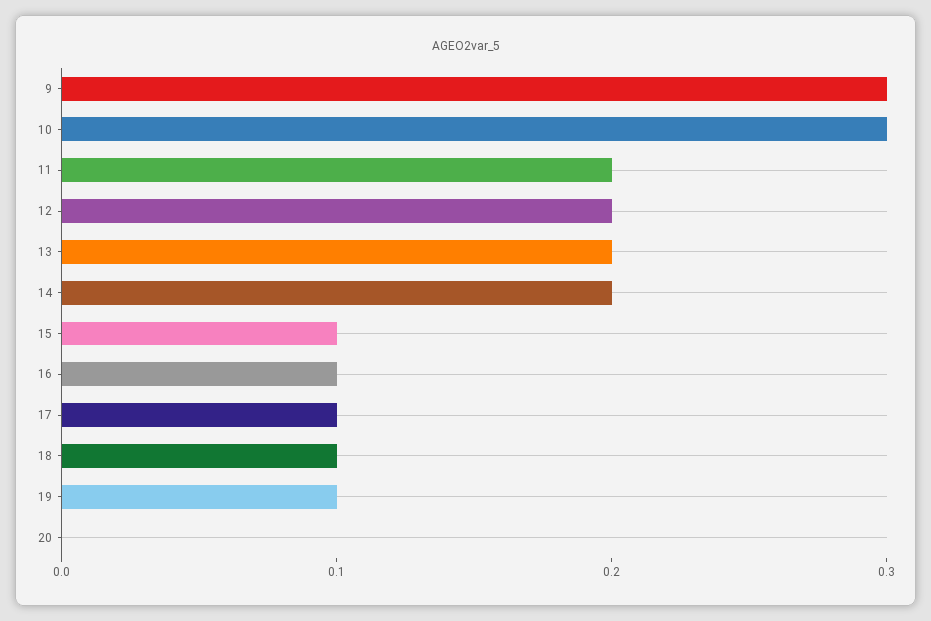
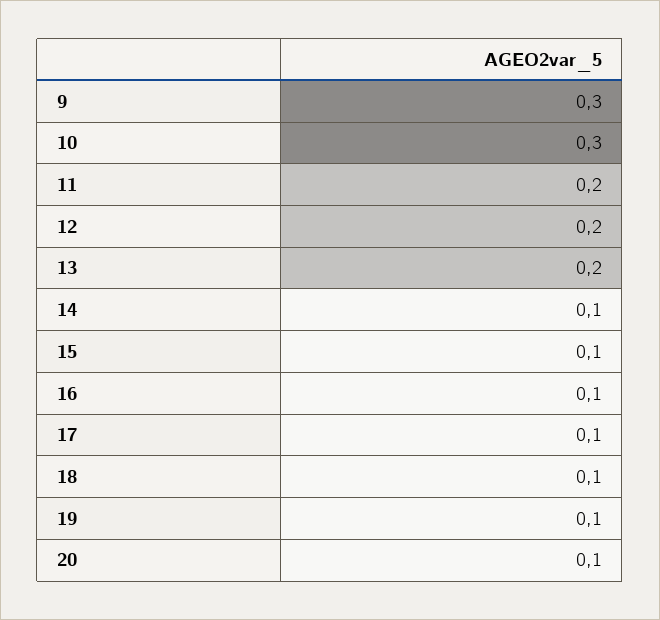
14: 0.2 -> 0.1
20: 0 -> 0.1

